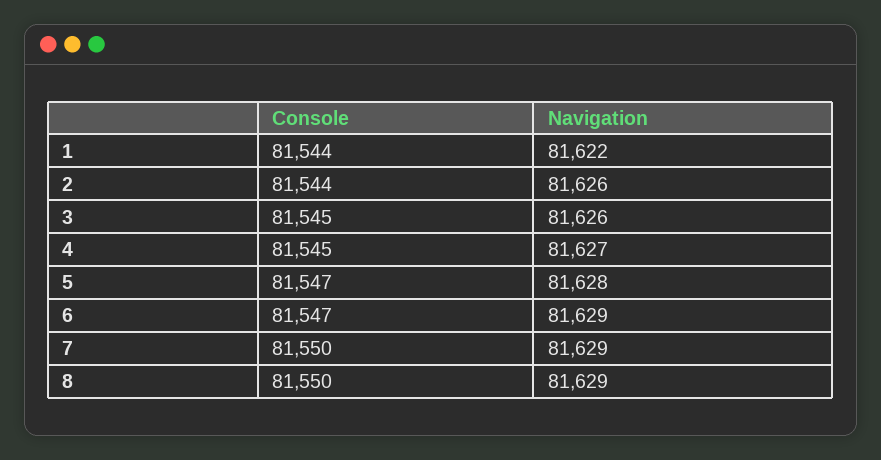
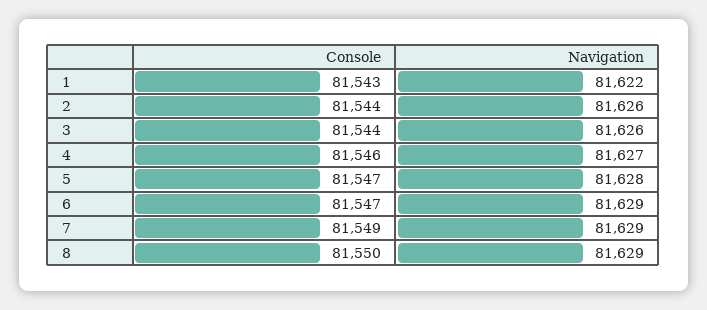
Console, 1: 81544 -> 81543
Console, 3: 81545 -> 81544
Console, 4: 81545 -> 81546
Console, 7: 81550 -> 81549

